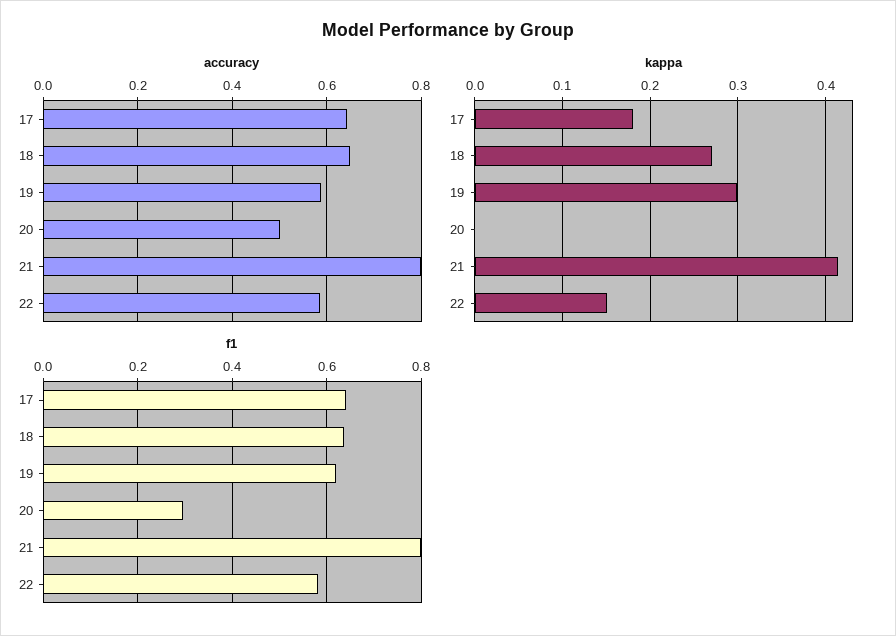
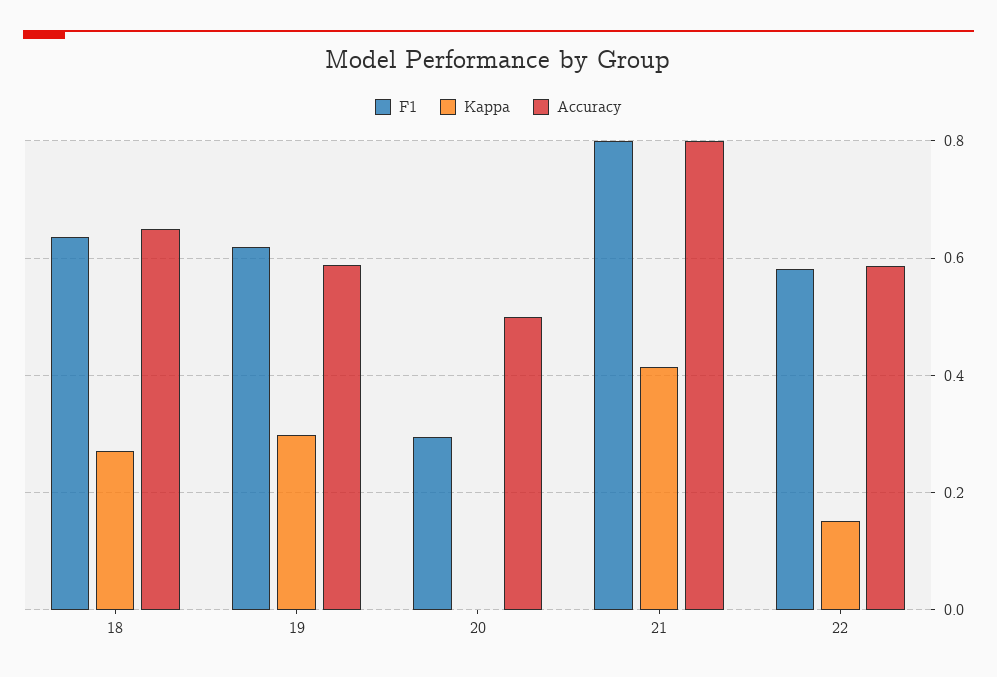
accuracy, 17: 0.64 -> none
kappa, 17: 0.18 -> none
f1, 17: 0.64 -> none

